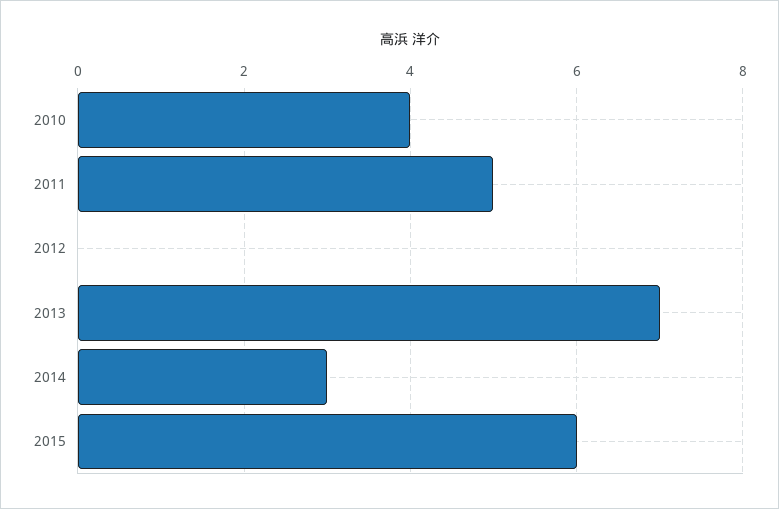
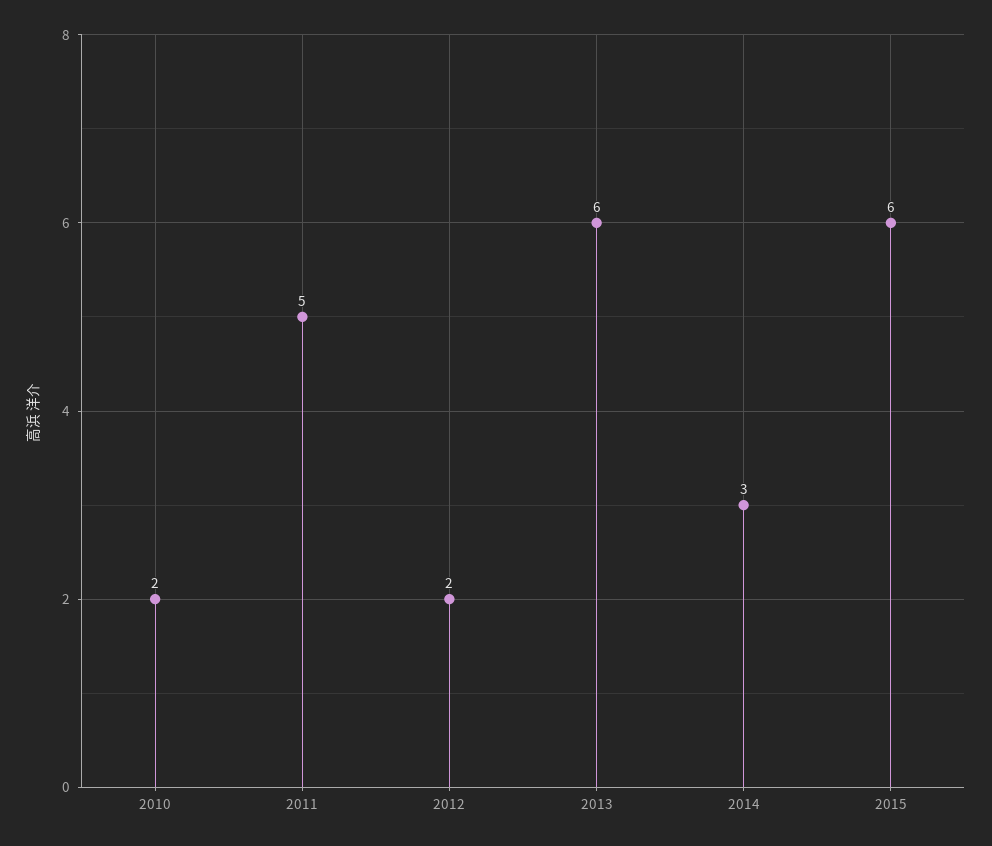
2010: 4 -> 2
2012: 0 -> 2
2013: 7 -> 6

